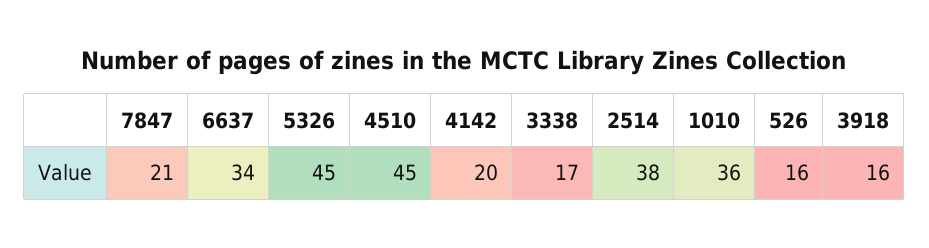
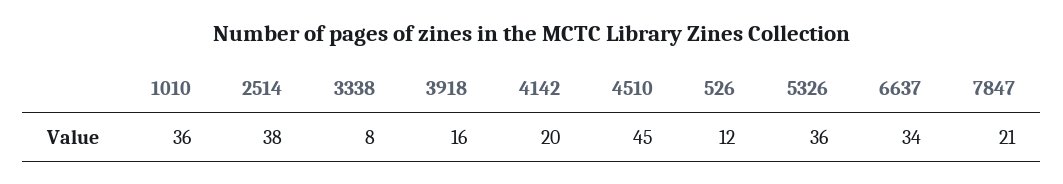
5326: 45 -> 36
3338: 17 -> 8
526: 16 -> 12

